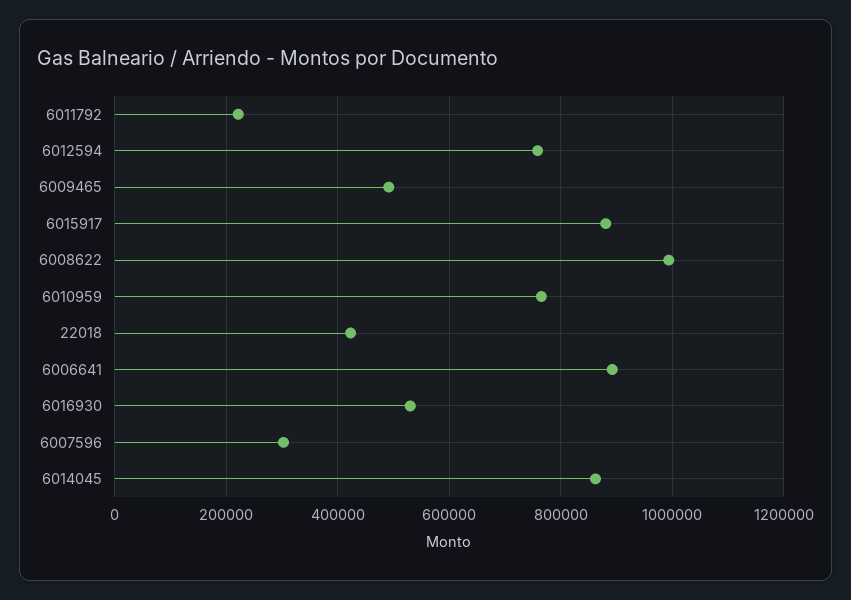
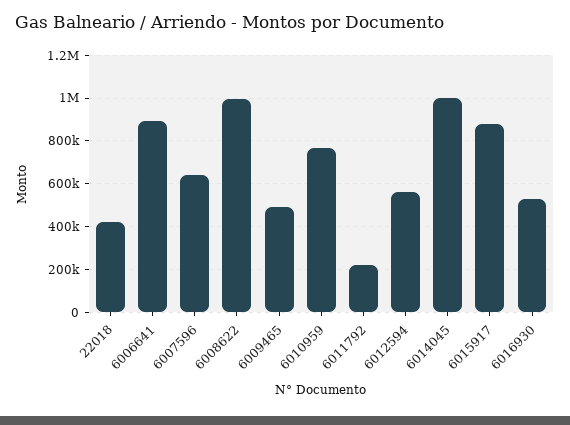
6012594: 760000 -> 550000
6007596: 300000 -> 650000
6014045: 860000 -> 1000000

